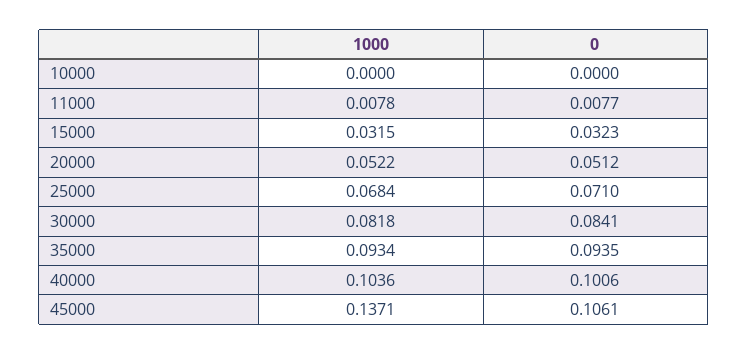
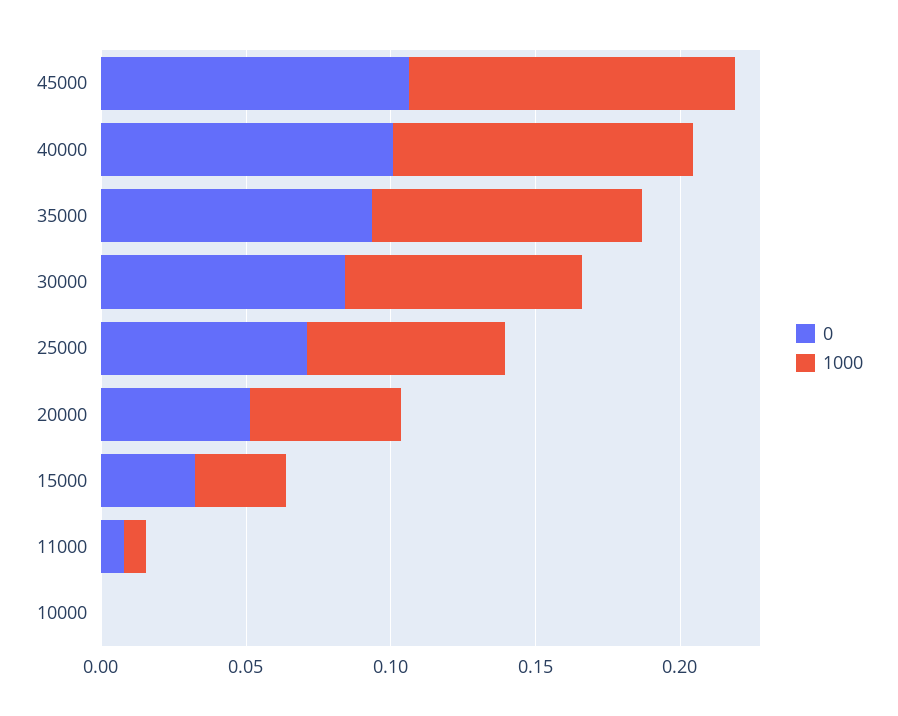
1000, 45000: 0.1371 -> 0.11

